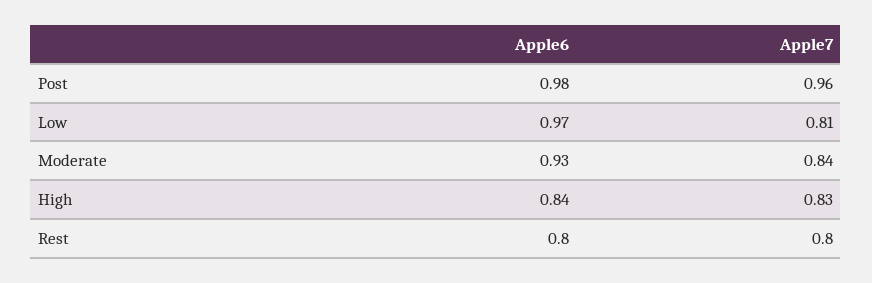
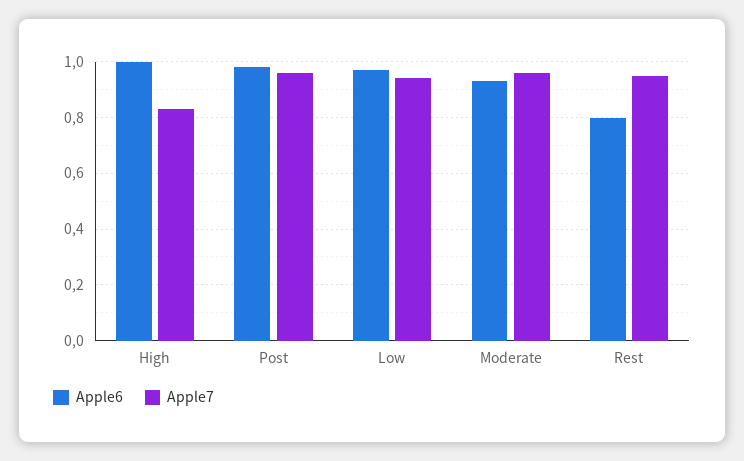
Apple7, Low: 0.81 -> 0.95
Apple7, Moderate: 0.84 -> 0.95
Apple6, High: 0.84 -> 1
Apple7, Rest: 0.8 -> 0.95

